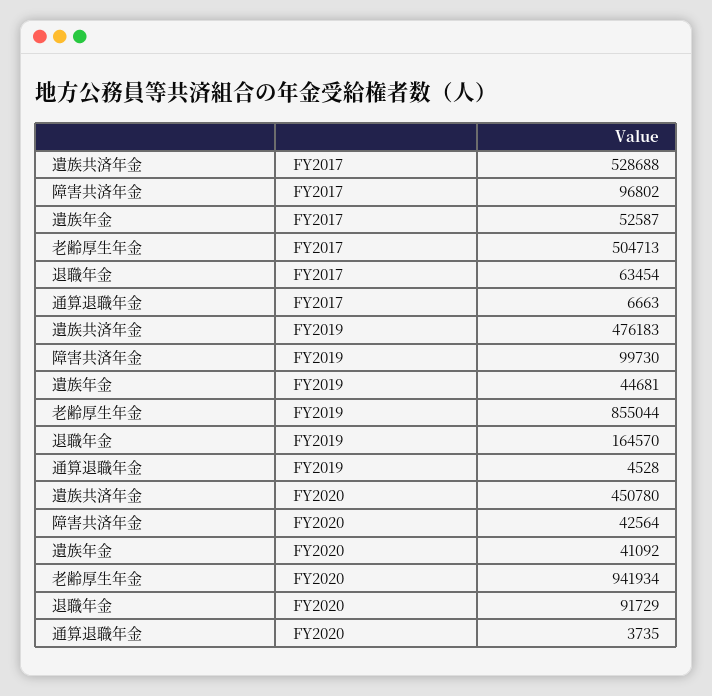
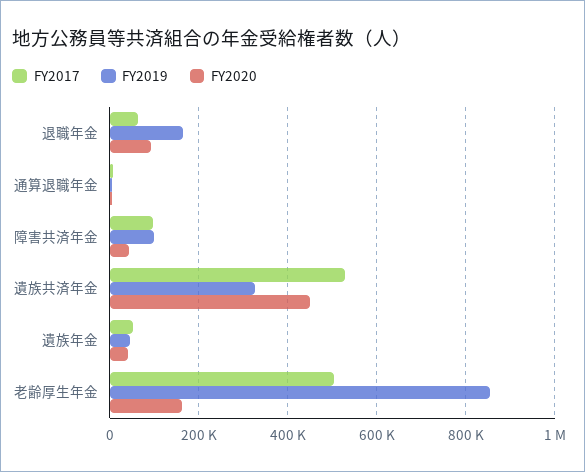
FY2019, 遺族共済年金: 476183 -> 320000
FY2020, 老齢厚生年金: 941934 -> 160000

